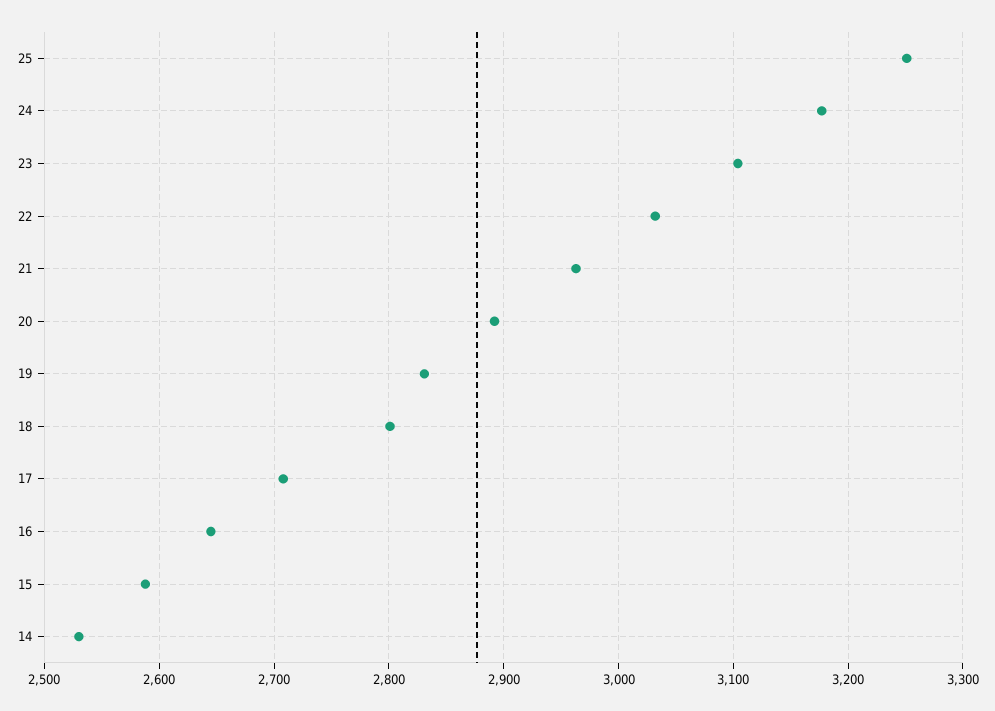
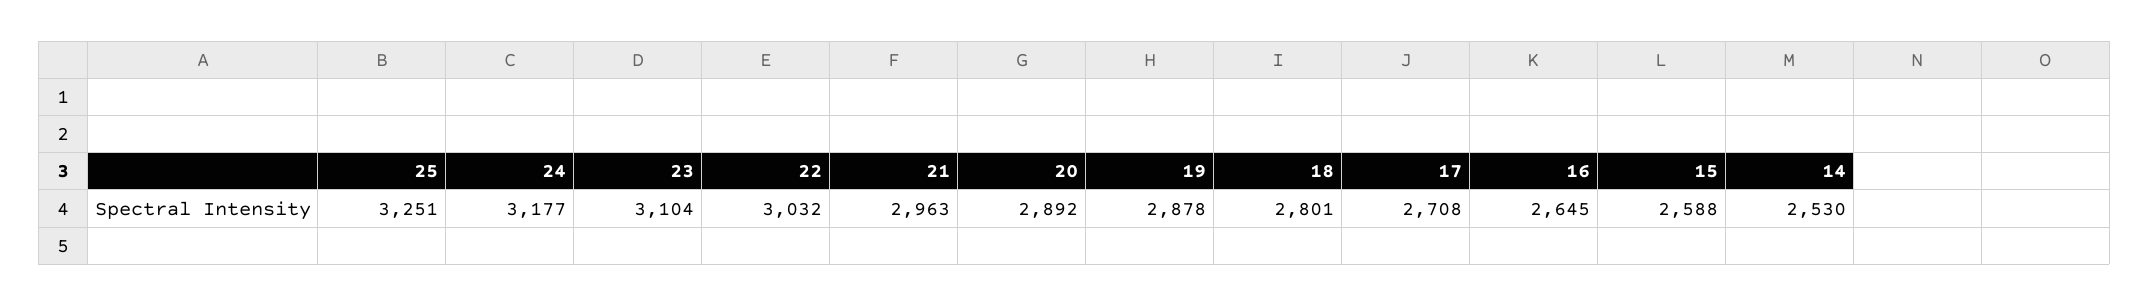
19: 2830 -> 2878

